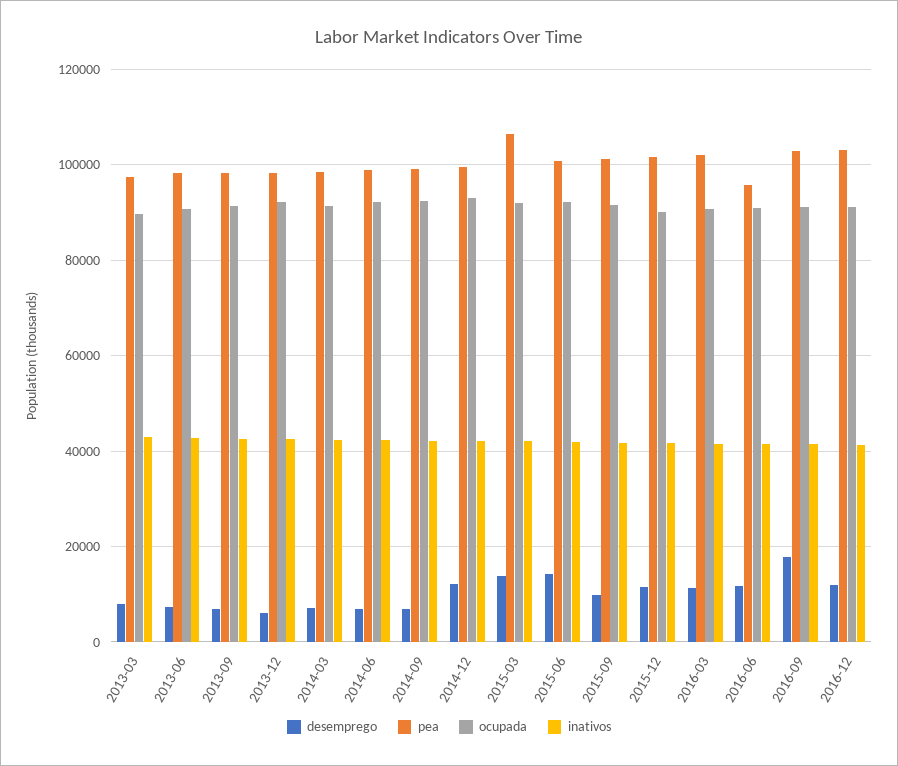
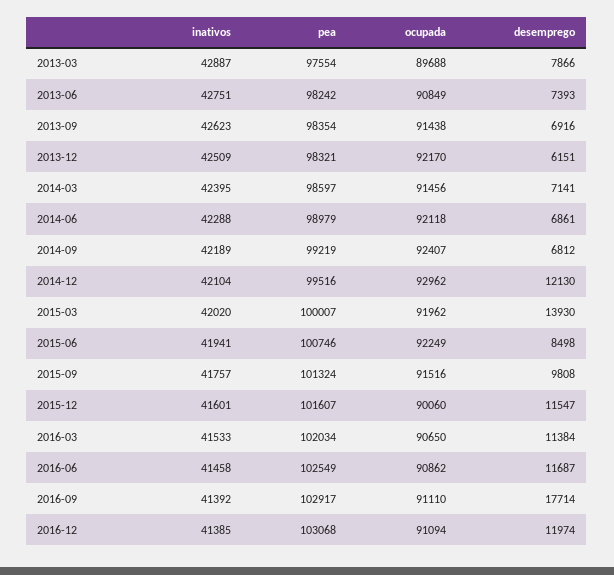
pea, 2015-03: 106000 -> 100007
desemprego, 2015-06: 14000 -> 8498
pea, 2016-06: 96000 -> 102549

